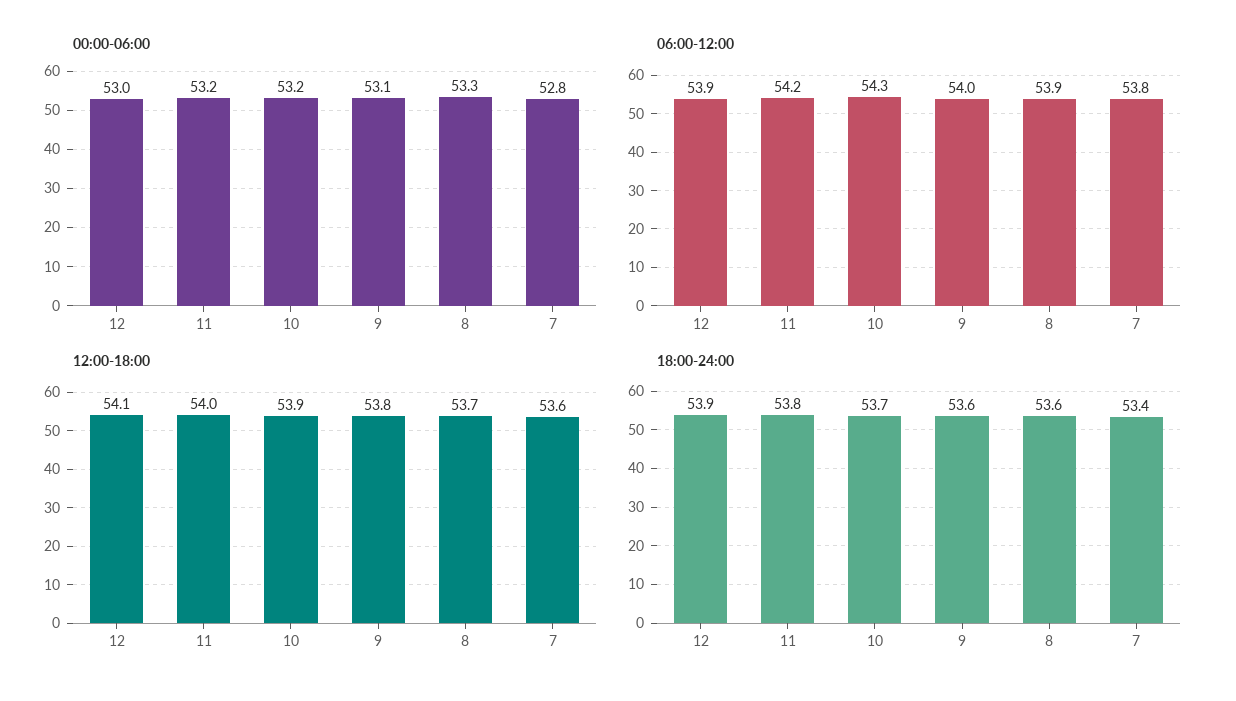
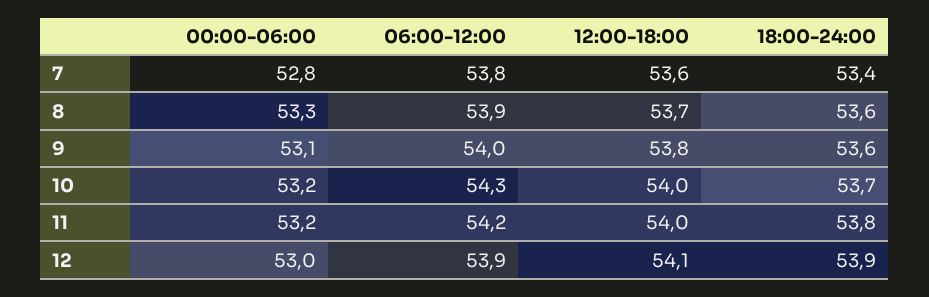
12:00-18:00, 10: 53.9 -> 54

